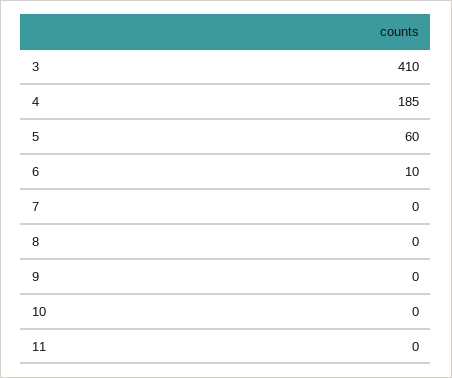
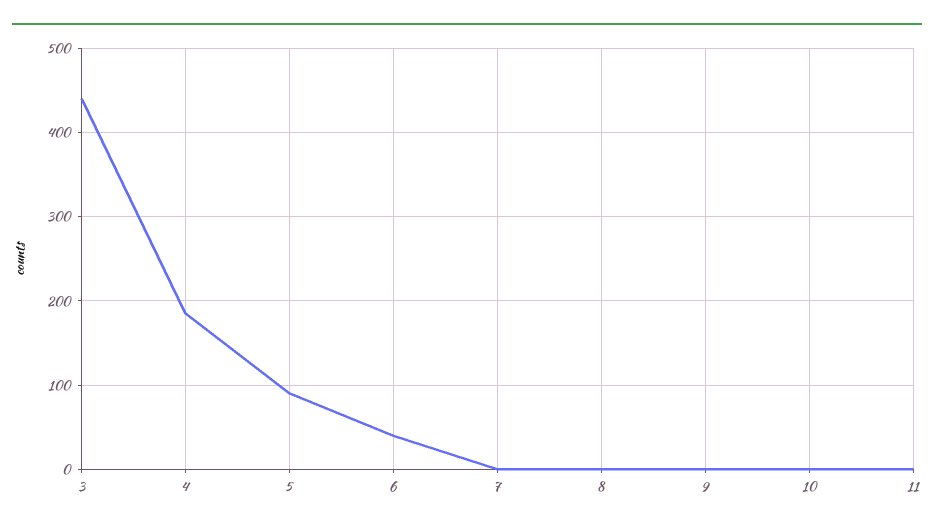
3: 410 -> 440
5: 60 -> 90
6: 10 -> 40

